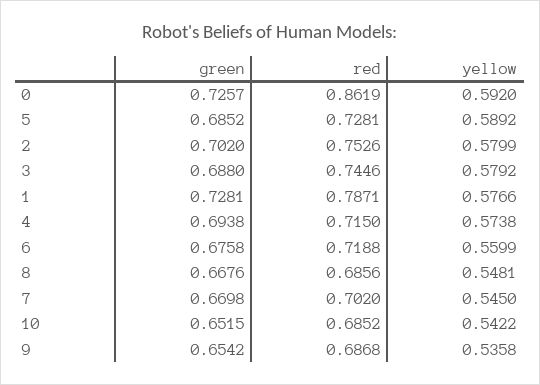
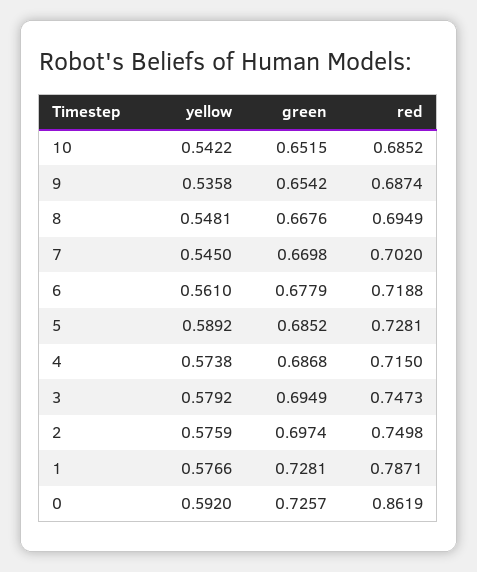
green, 2: 0.702 -> 0.6974
red, 2: 0.7526 -> 0.7498
yellow, 2: 0.5799 -> 0.5759
green, 3: 0.688 -> 0.6949
red, 3: 0.7446 -> 0.7473
green, 4: 0.6938 -> 0.6868
green, 6: 0.6758 -> 0.6779
yellow, 6: 0.5599 -> 0.561
red, 8: 0.6856 -> 0.6949
red, 9: 0.6868 -> 0.6874

